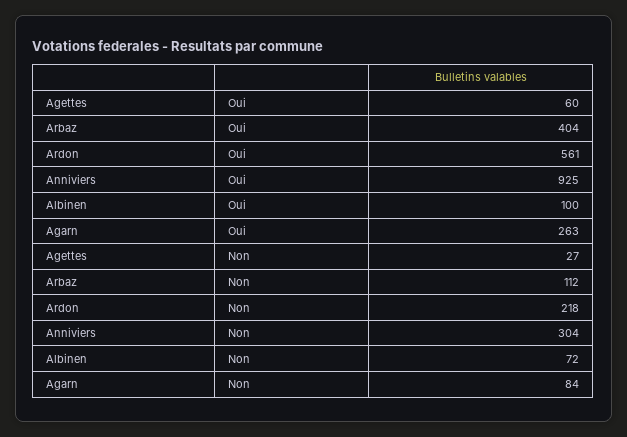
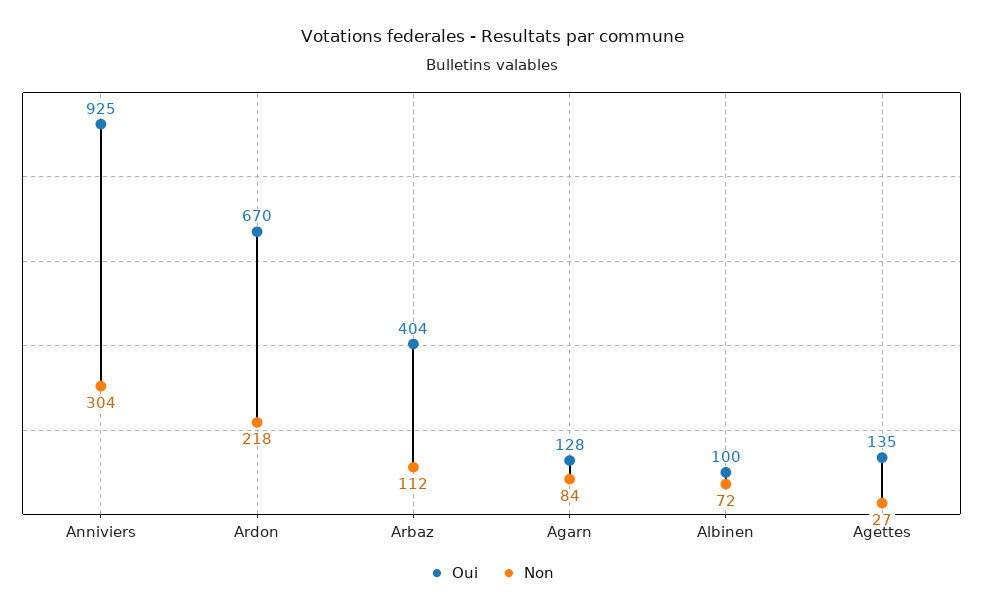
Oui, Agettes: 60 -> 135
Oui, Ardon: 561 -> 670
Oui, Agarn: 263 -> 128

